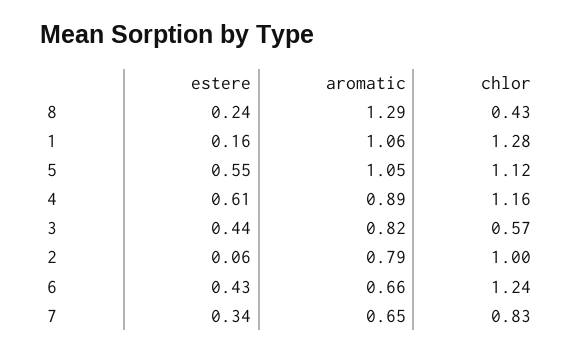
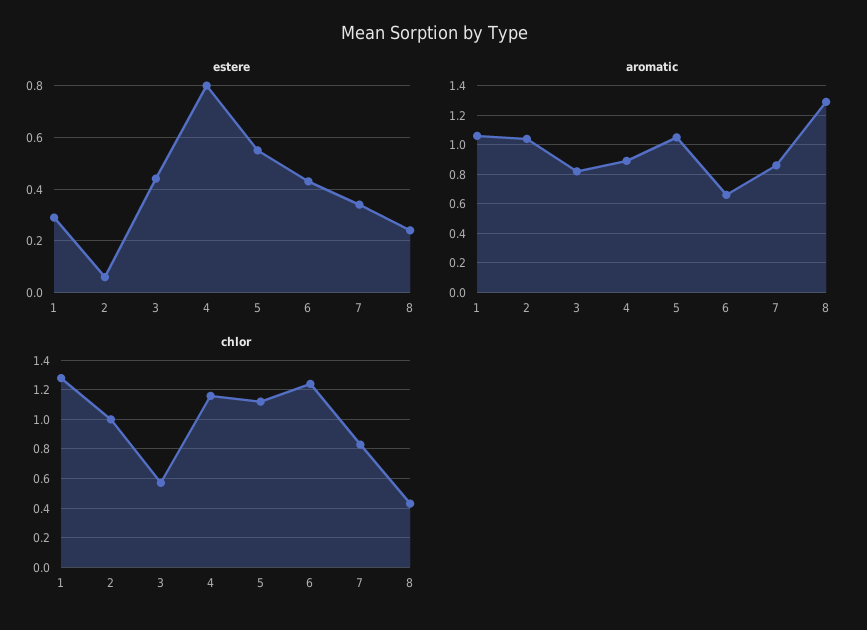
estere, 1: 0.16 -> 0.3
estere, 4: 0.61 -> 0.8
aromatic, 2: 0.79 -> 1.05
aromatic, 7: 0.65 -> 0.85

